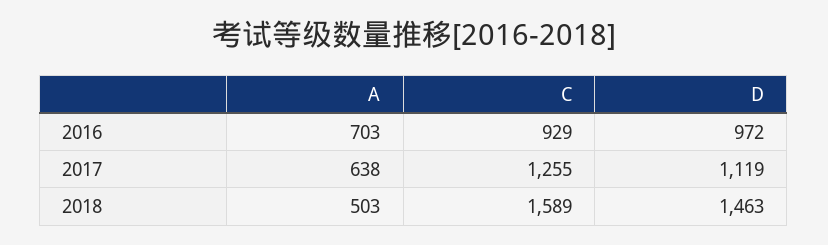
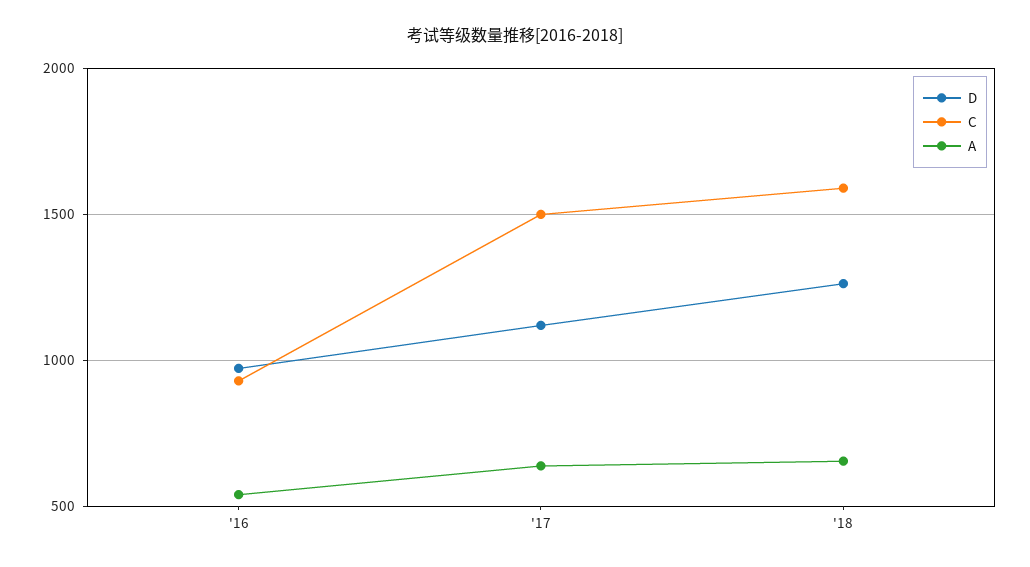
A, 2016: 703 -> 550
C, 2017: 1255 -> 1500
A, 2018: 503 -> 650
D, 2018: 1463 -> 1250

